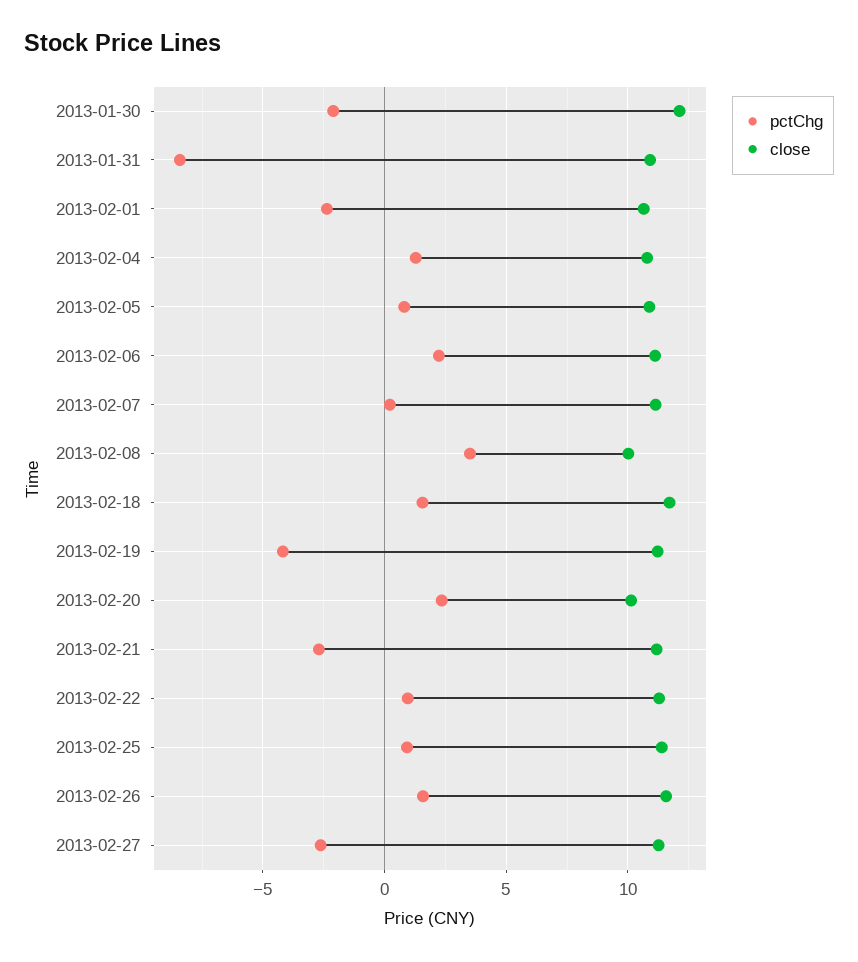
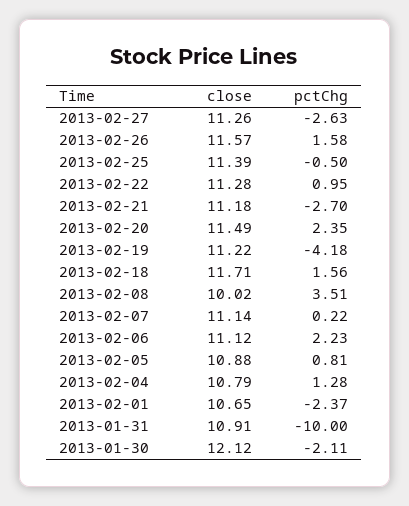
pctChg, 2013-01-31: -8.5 -> -10
close, 2013-02-20: 10 -> 11.49
pctChg, 2013-02-25: 1 -> -0.5

